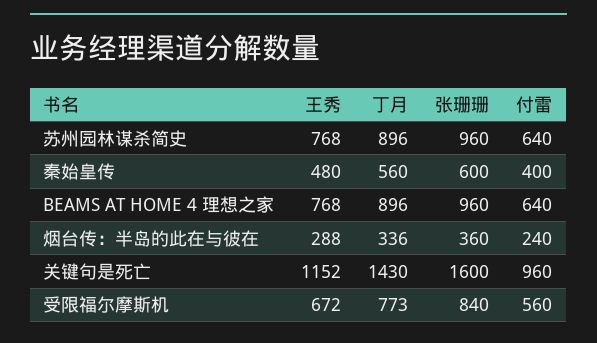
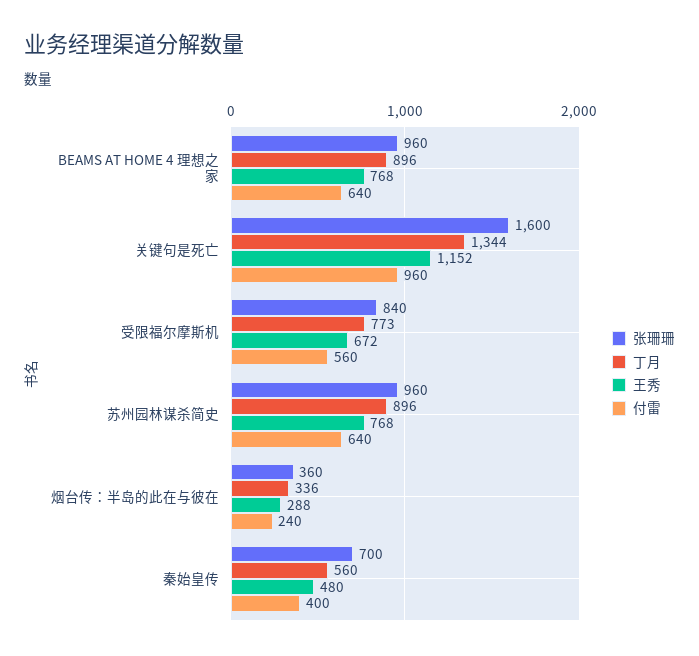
张珊珊, 秦始皇传: 600 -> 700
丁月, 关键句是死亡: 1430 -> 1344

